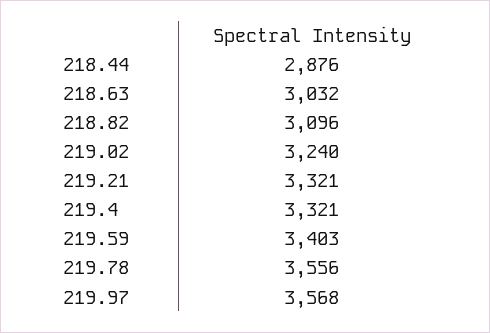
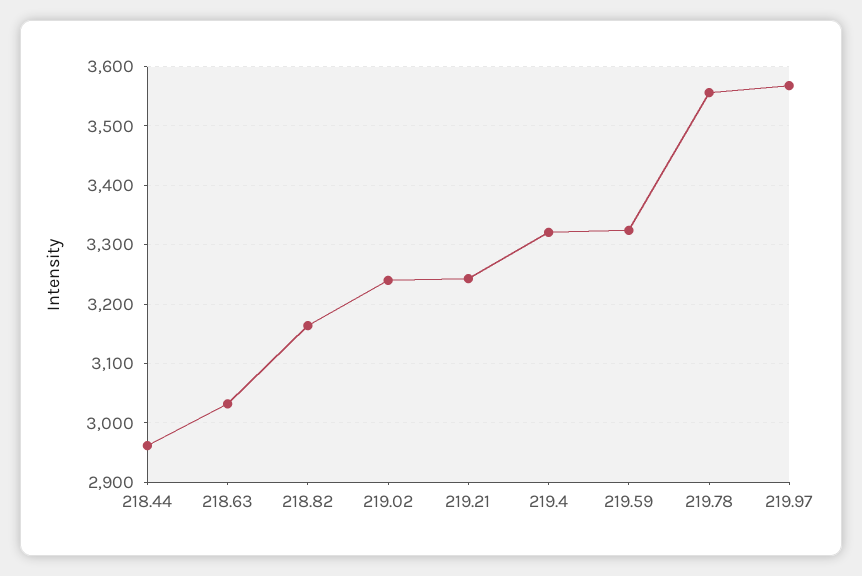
218.44: 2876 -> 2960
218.82: 3096 -> 3160
219.21: 3321 -> 3240
219.59: 3403 -> 3320

